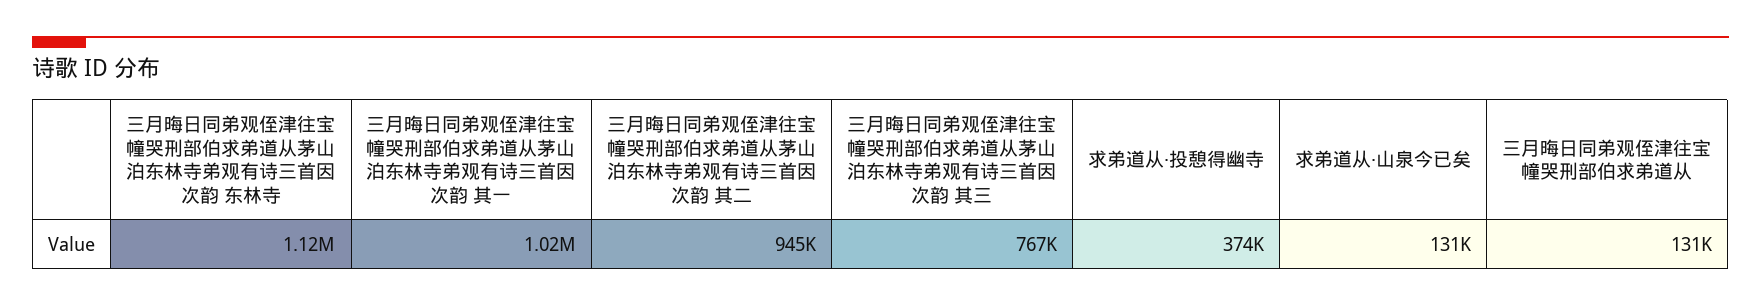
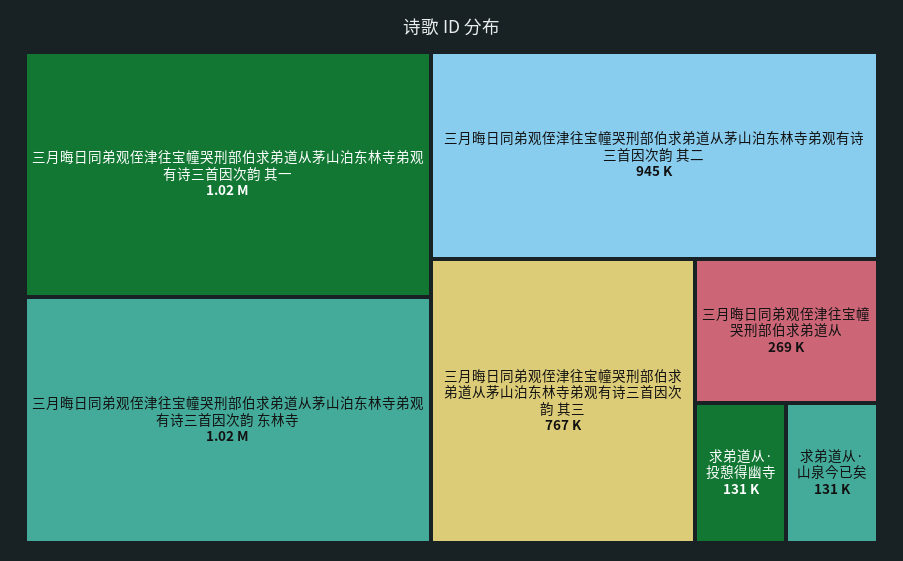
三月晦日同弟观侄津往宝幢哭刑部伯求弟道从茅山泊东林寺弟观有诗三首因次韵 东林寺: 1120000 -> 1020000
求弟道从·投憩得幽寺: 374000 -> 131000
三月晦日同弟观侄津往宝幢哭刑部伯求弟道从: 131000 -> 269000

